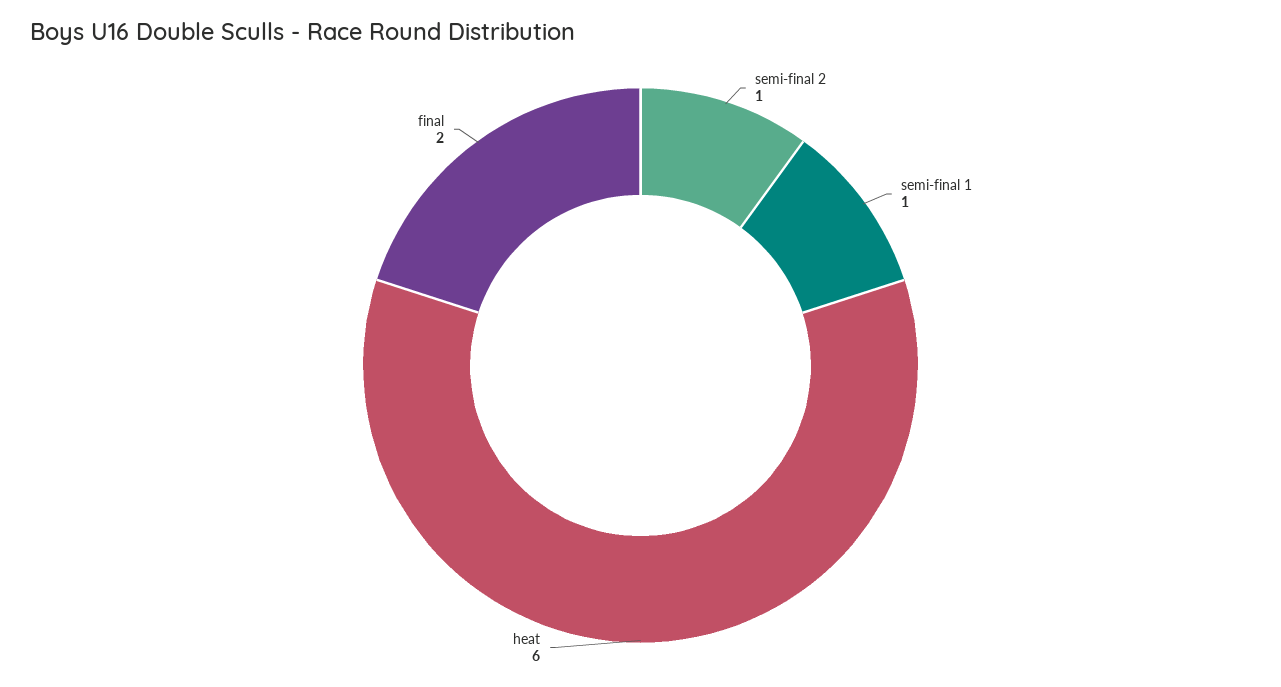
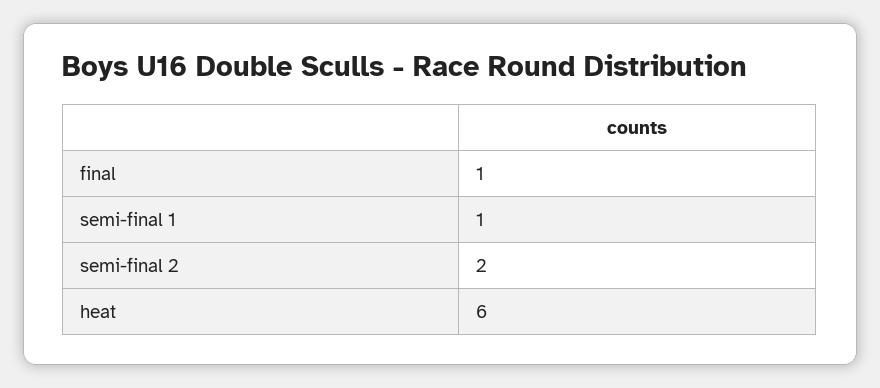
semi-final 2: 1 -> 2
final: 2 -> 1

